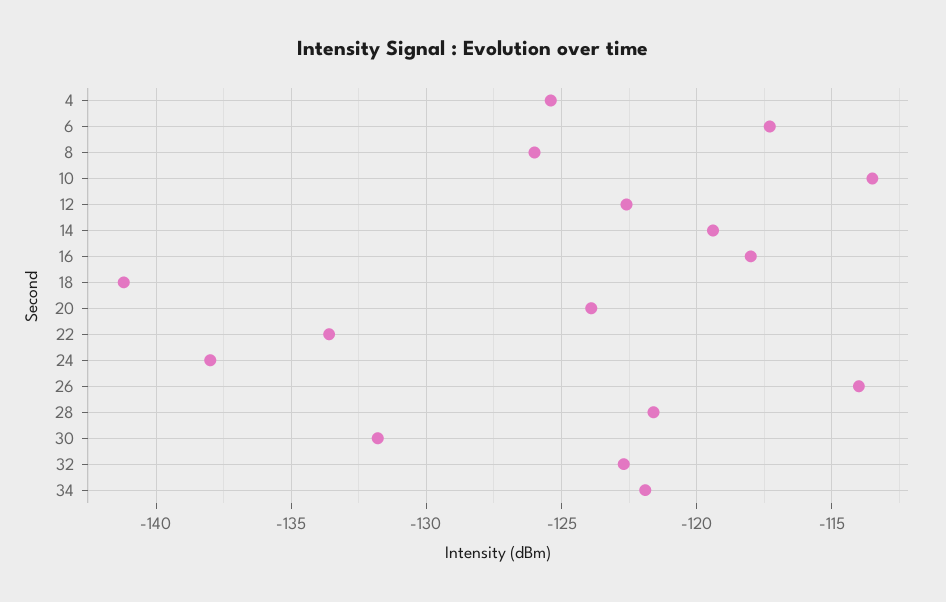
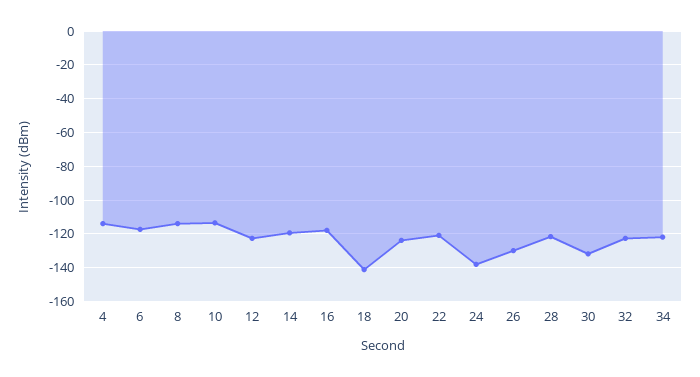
4: -125.5 -> -115
8: -126 -> -115
22: -133.5 -> -120
26: -114 -> -130

